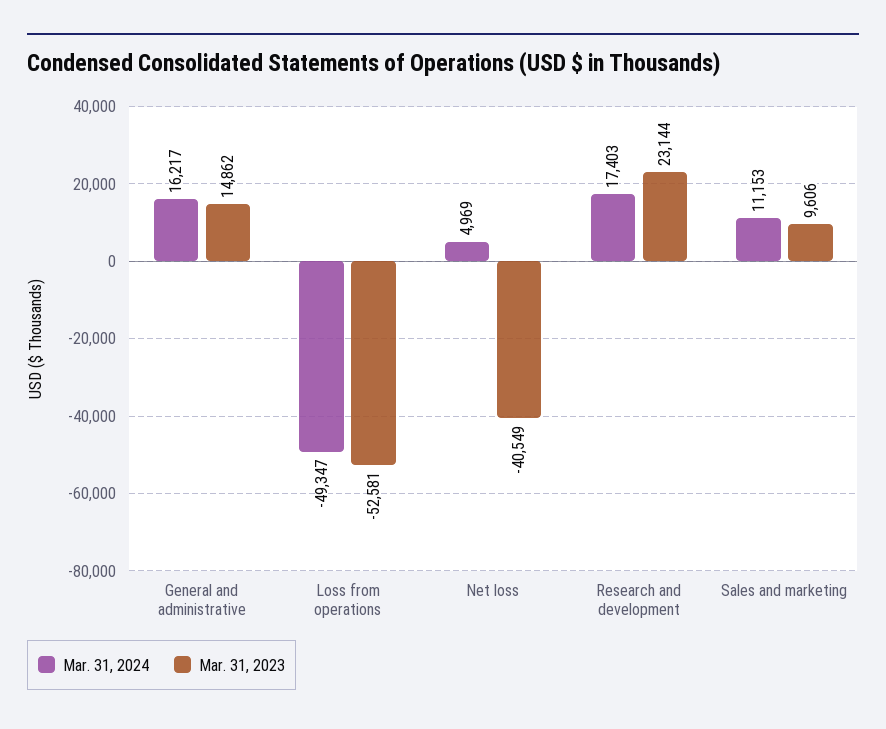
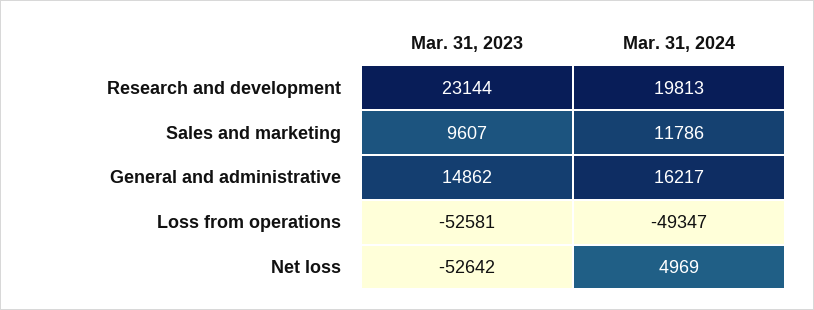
Mar. 31, 2023, Net loss: -40549 -> -52642
Mar. 31, 2024, Research and development: 17403 -> 19813
Mar. 31, 2024, Sales and marketing: 11153 -> 11786
Mar. 31, 2023, Sales and marketing: 9606 -> 9607

